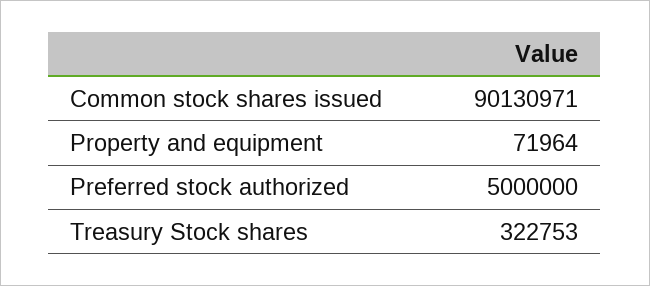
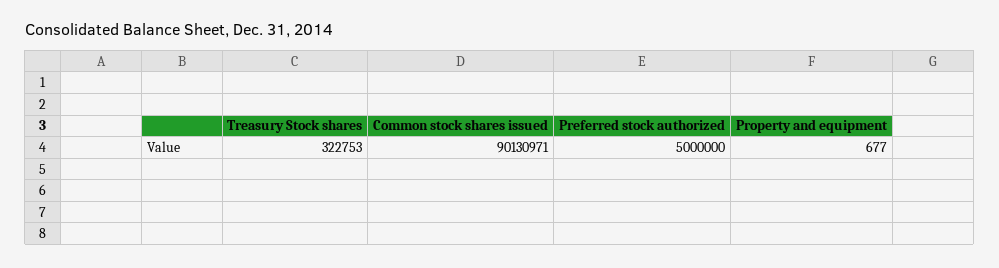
Property and equipment: 71964 -> 677

